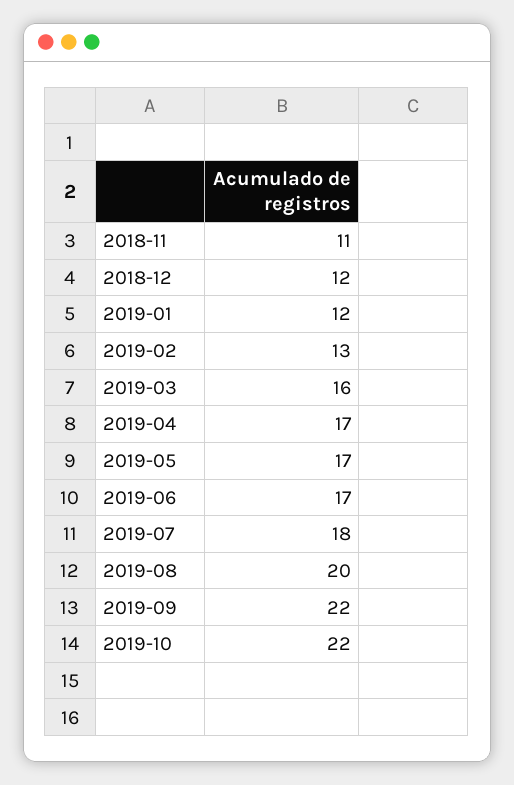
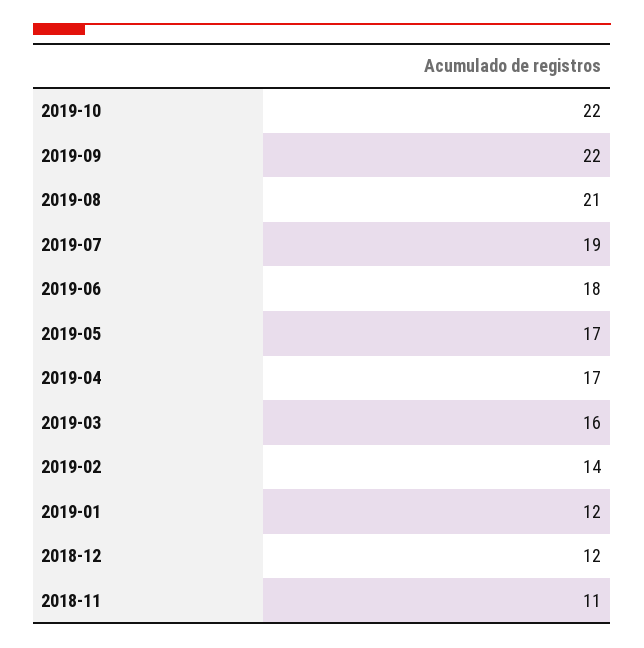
2019-02: 13 -> 14
2019-06: 17 -> 18
2019-07: 18 -> 19
2019-08: 20 -> 21

